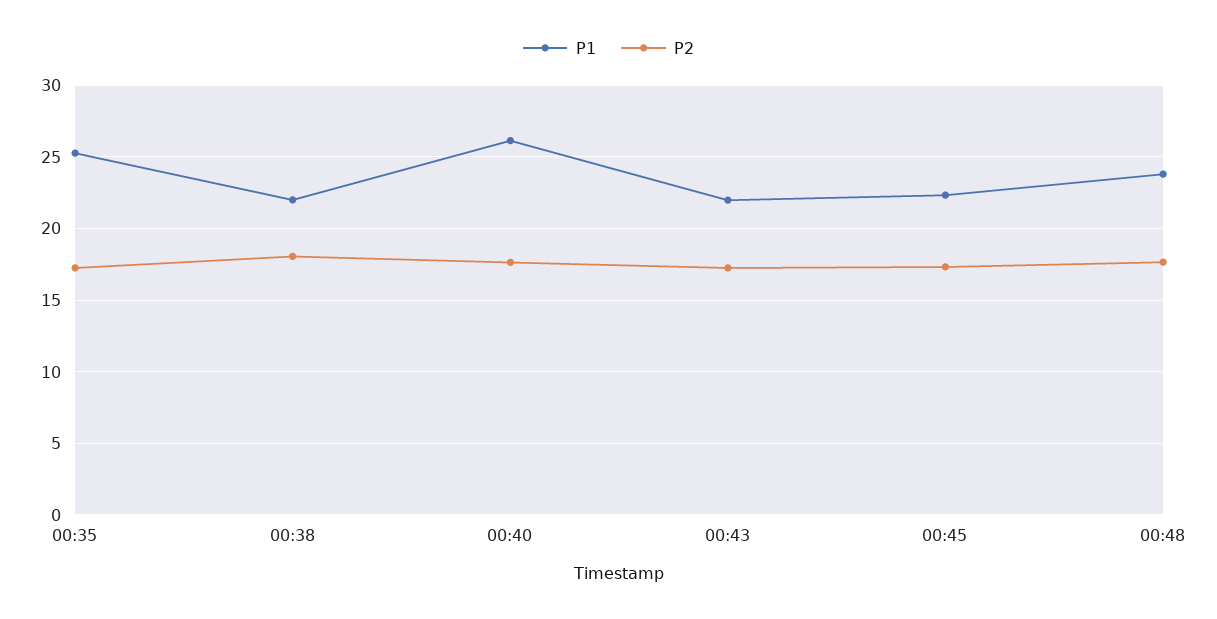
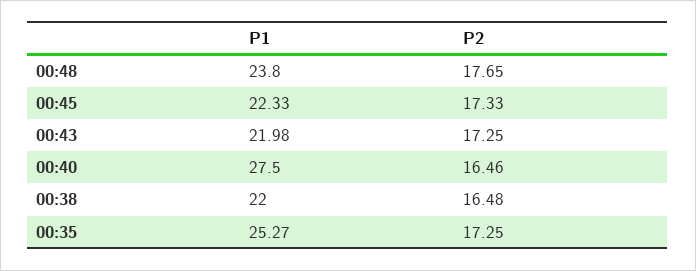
P2, 00:38: 18 -> 16.48
P1, 00:40: 26 -> 27.5
P2, 00:40: 17.5 -> 16.46

